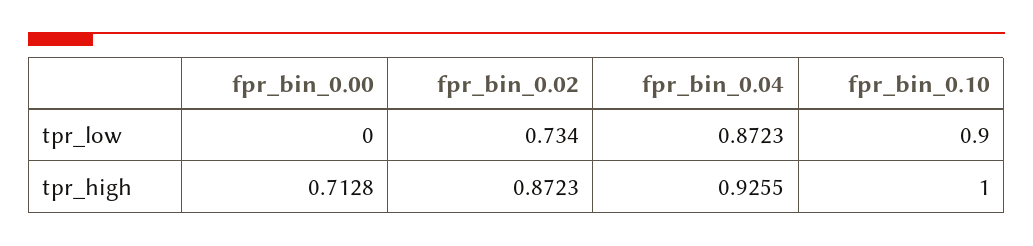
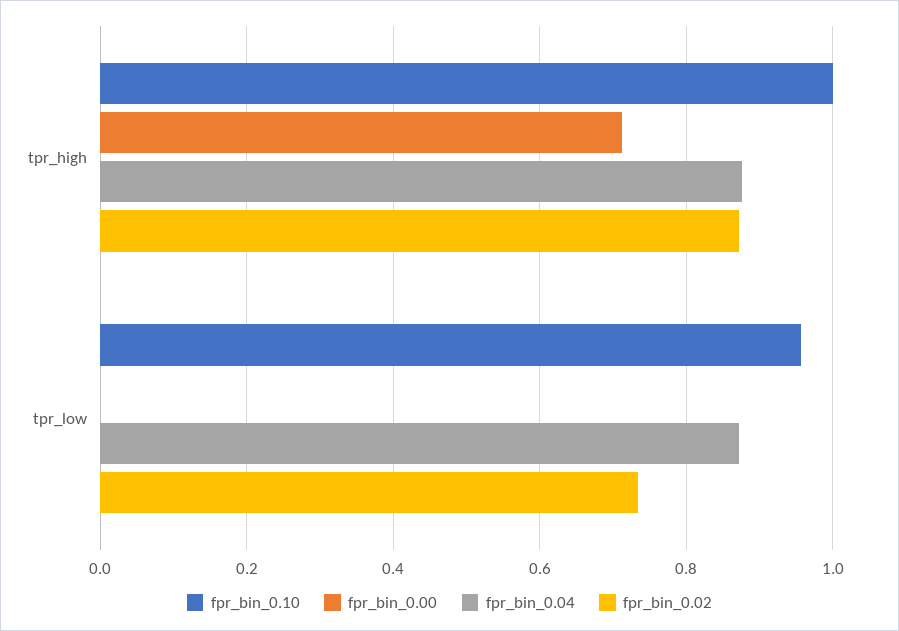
fpr_bin_0.10, tpr_low: 0.9 -> 0.96
fpr_bin_0.04, tpr_high: 0.9255 -> 0.88

